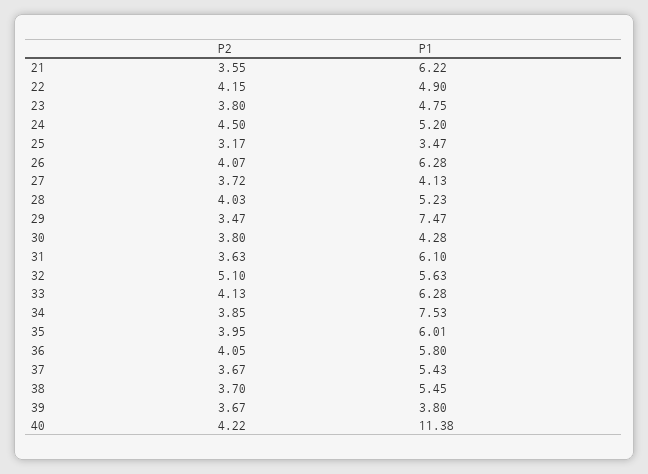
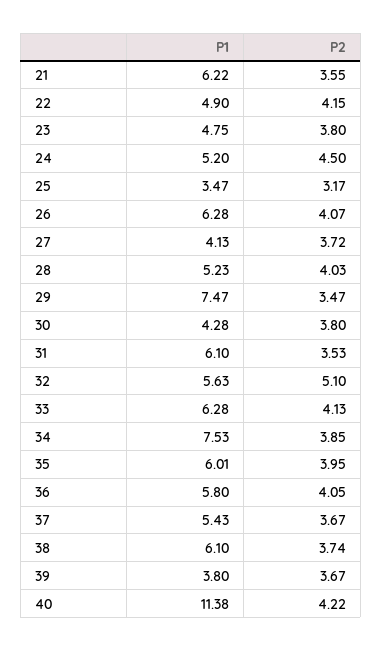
P2, 31: 3.63 -> 3.53
P2, 38: 3.7 -> 3.74
P1, 38: 5.45 -> 6.1

